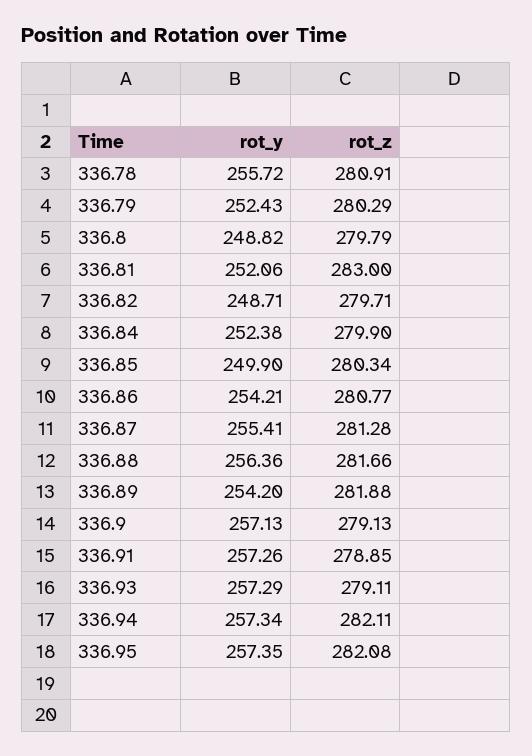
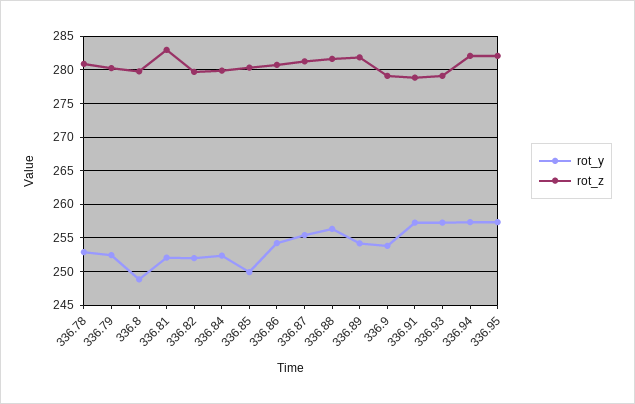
rot_y, 336.78: 255.72 -> 253
rot_y, 336.82: 248.71 -> 252
rot_y, 336.9: 257.13 -> 254

